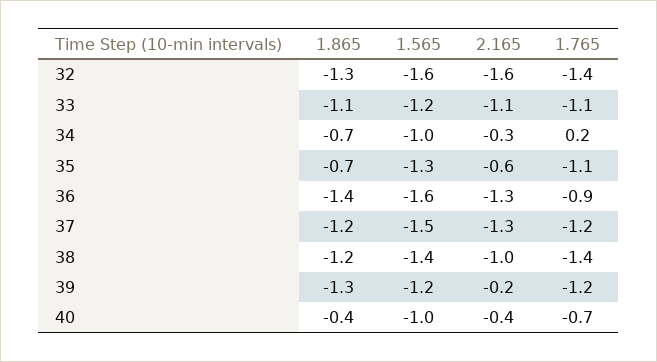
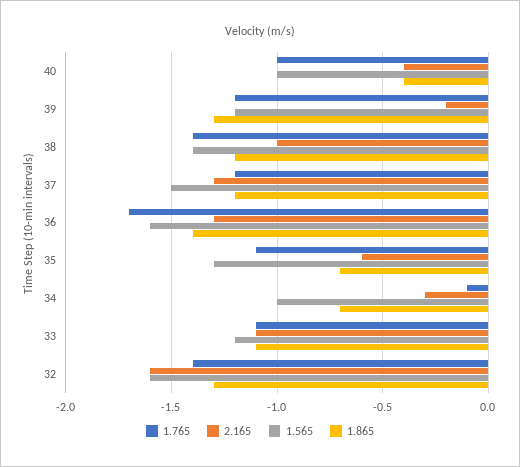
1.765, 34: 0.2 -> -0.1
1.765, 36: -0.9 -> -1.7
1.765, 40: -0.7 -> -1

